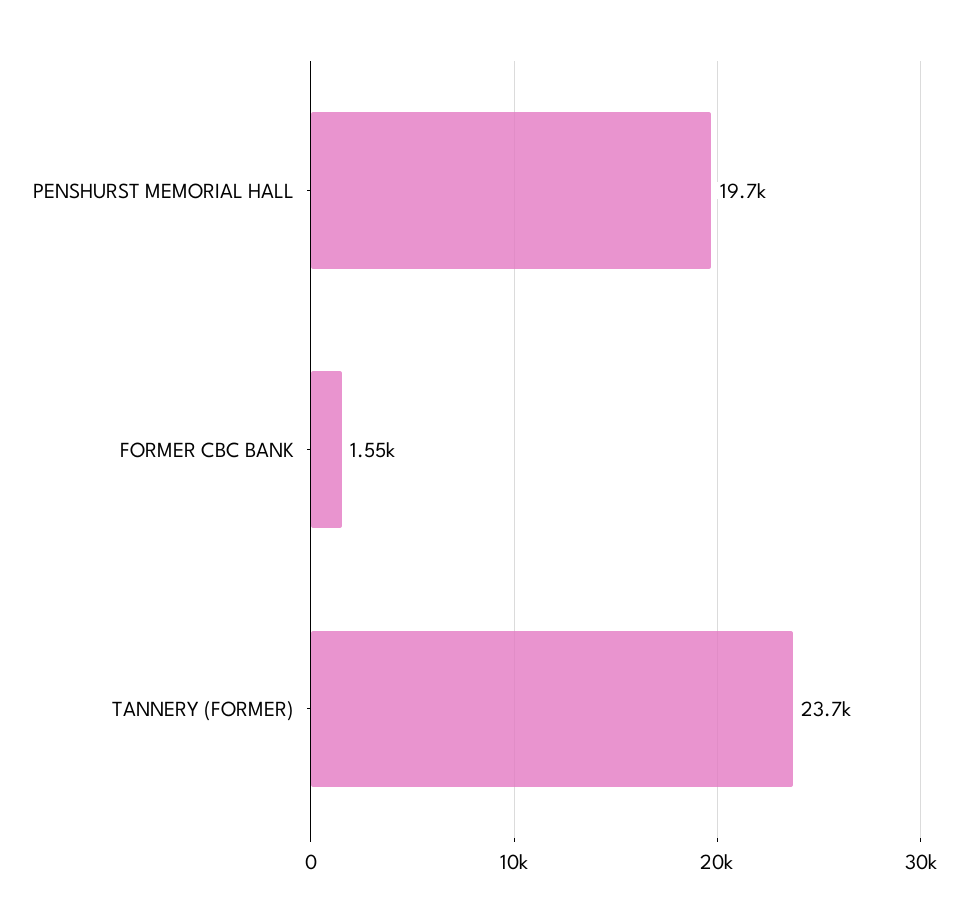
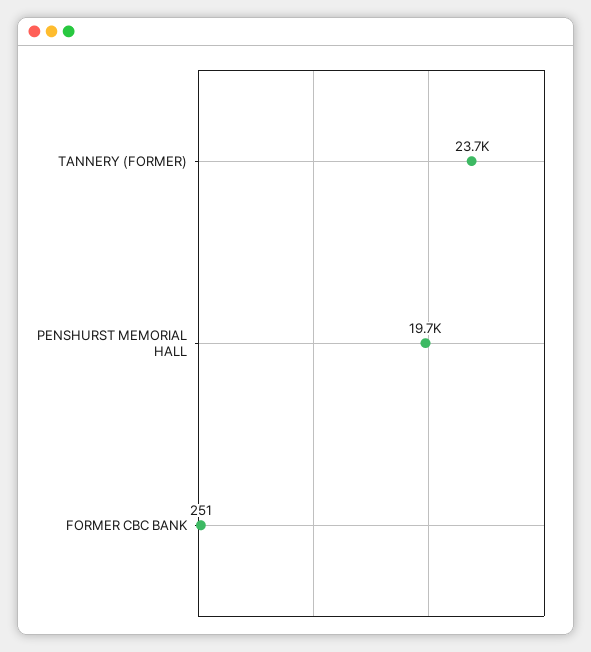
FORMER CBC BANK: 1550 -> 251

